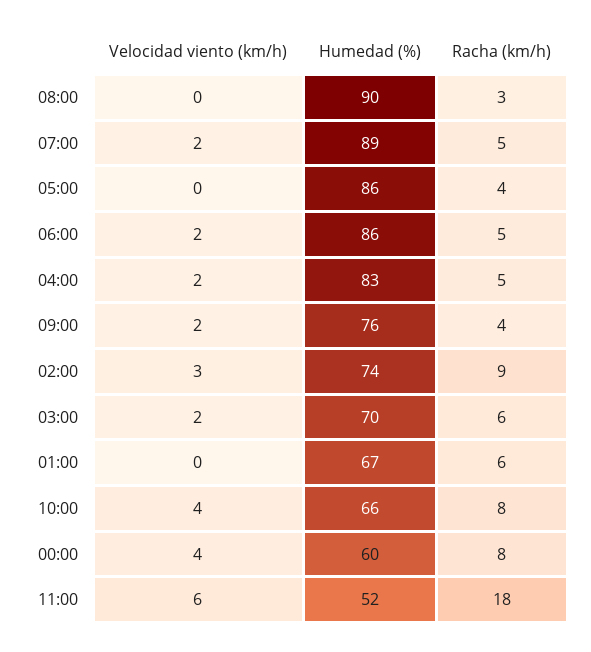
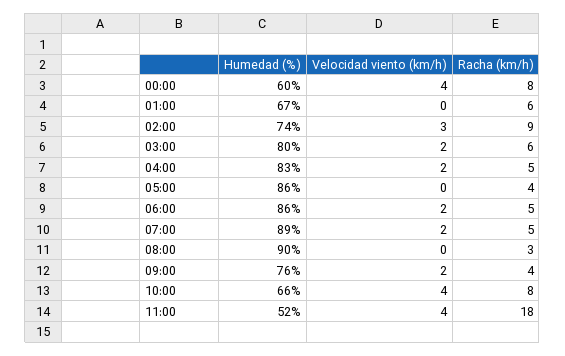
Humedad (%), 03:00: 70 -> 80
Velocidad viento (km/h), 11:00: 6 -> 4

